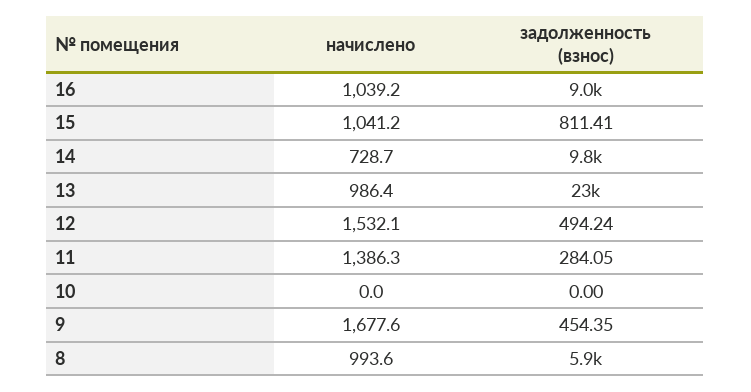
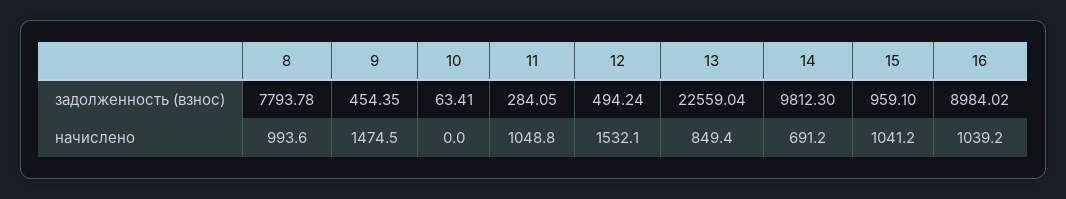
задолженность (взнос), 15: 811.41 -> 959.1
начислено, 14: 728.7 -> 691.2
начислено, 13: 986.4 -> 849.4
начислено, 11: 1386.3 -> 1048.8
задолженность (взнос), 10: 0 -> 63.41
начислено, 9: 1677.6 -> 1474.5
задолженность (взнос), 8: 5900 -> 7793.78

